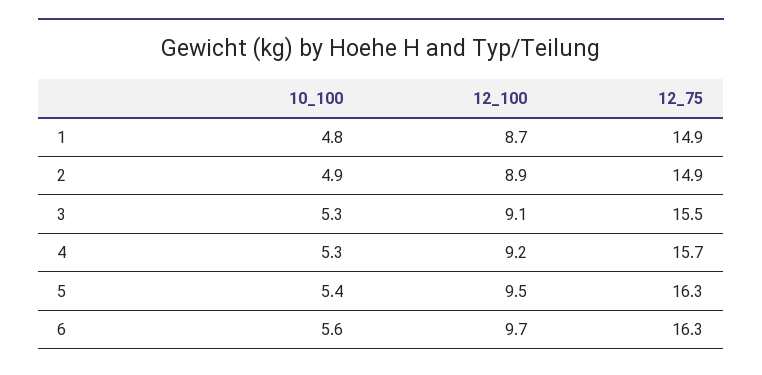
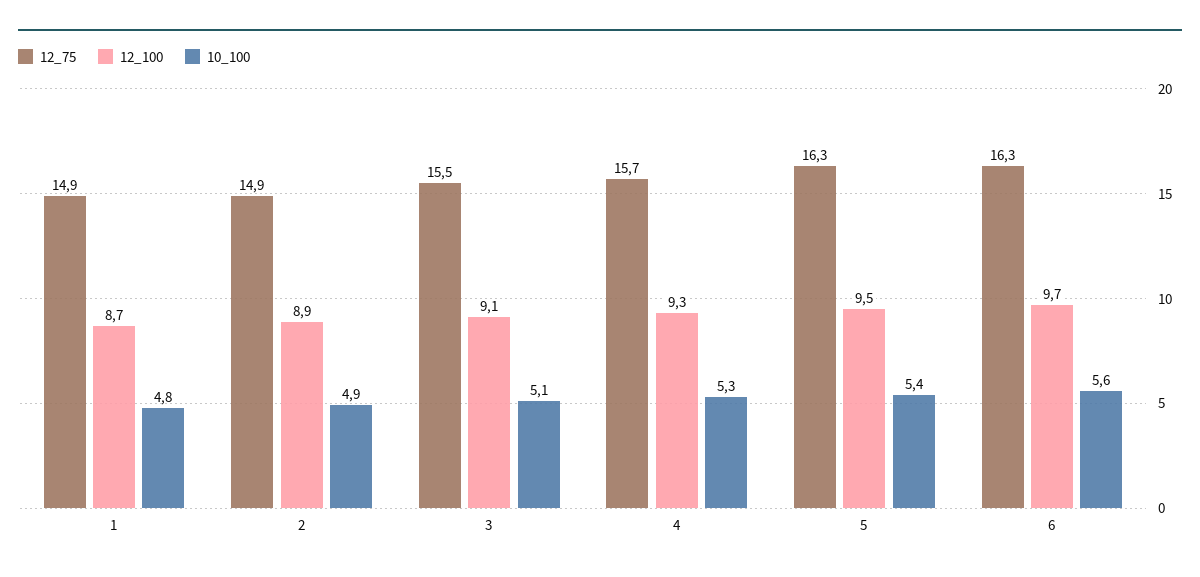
10_100, 3: 5.3 -> 5.1
12_100, 4: 9.2 -> 9.3

